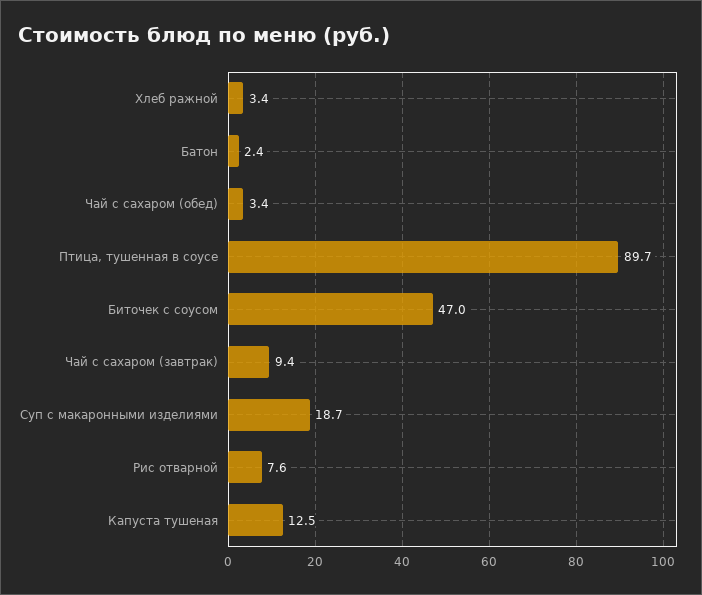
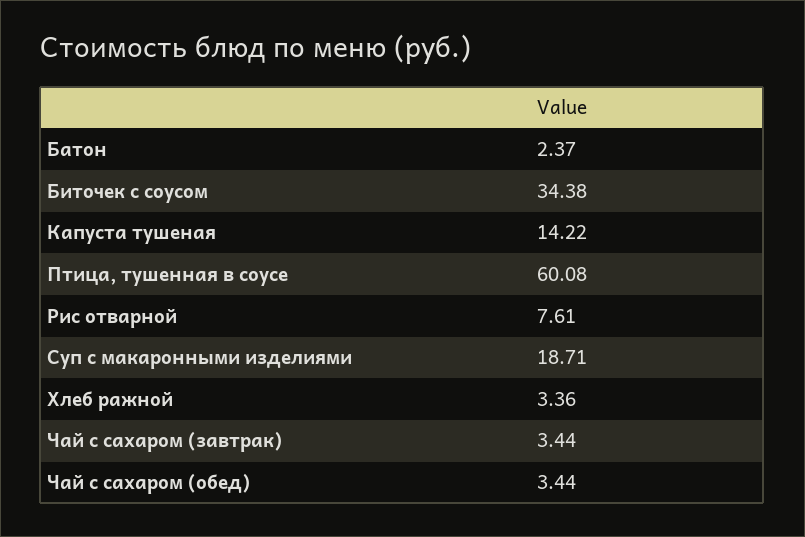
Птица, тушенная в соусе: 89.7 -> 60.08
Биточек с соусом: 47 -> 34.38
Чай с сахаром (завтрак): 9.4 -> 3.44
Капуста тушеная: 12.5 -> 14.22

